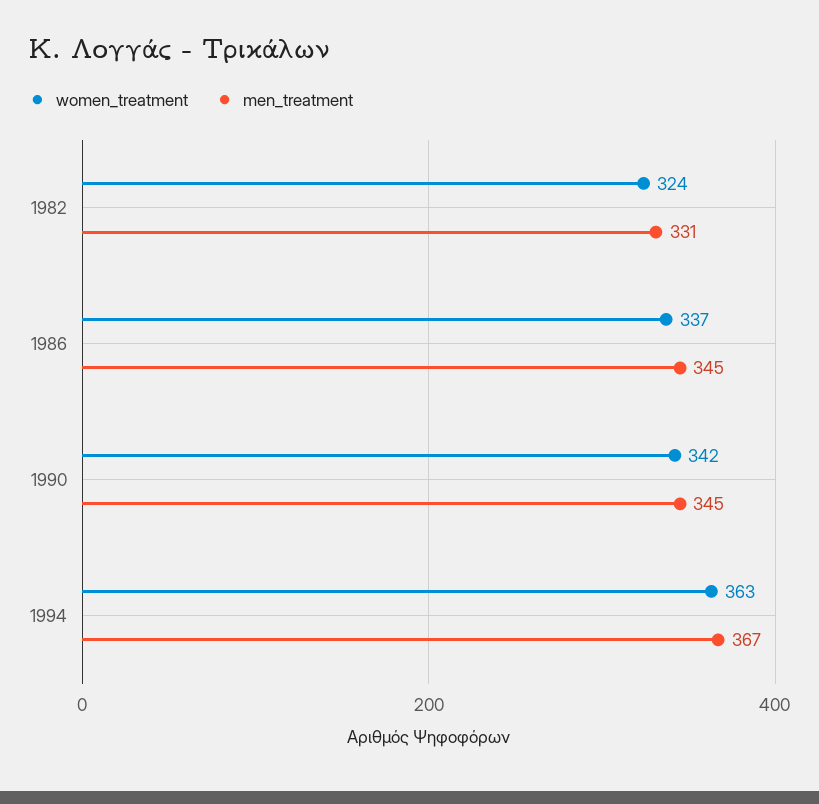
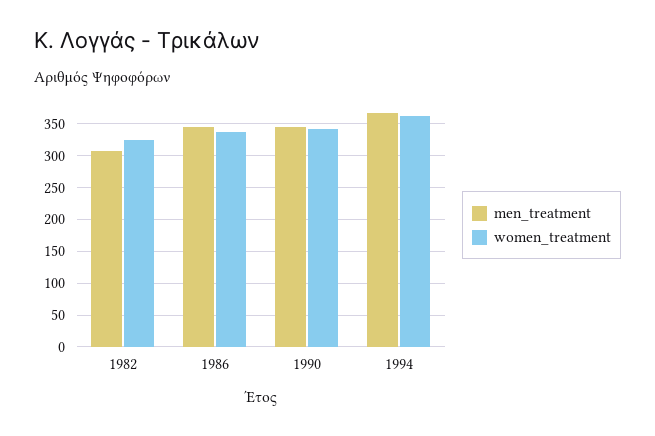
men_treatment, 1982: 331 -> 310

